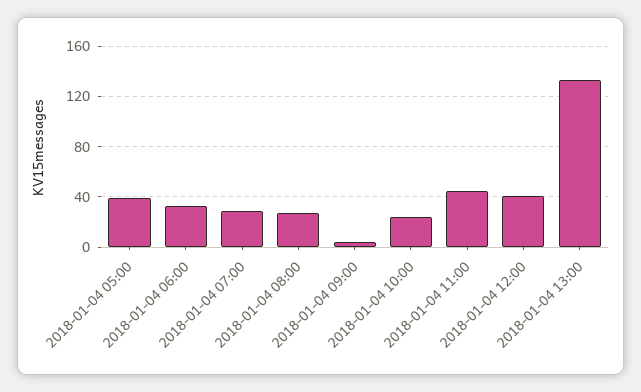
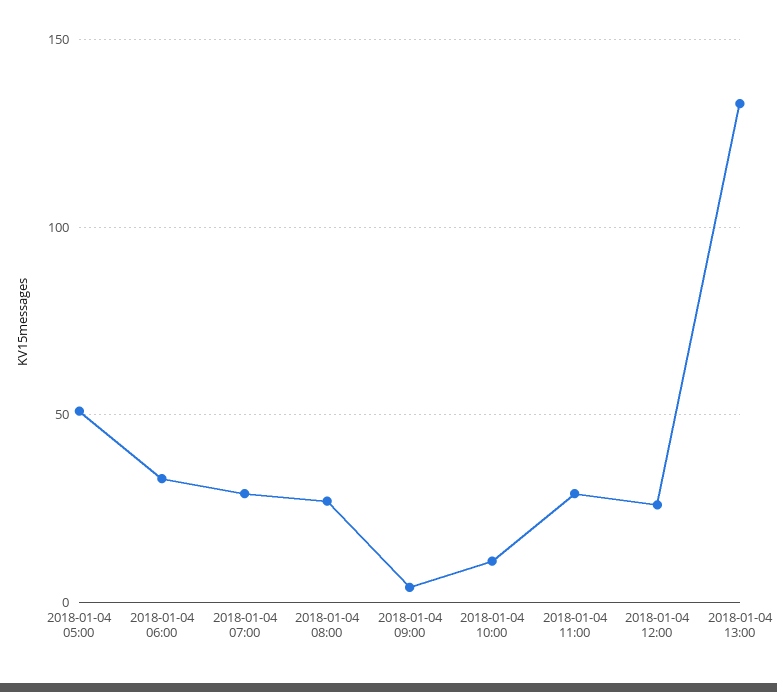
2018-01-04 05:00: 40 -> 50
2018-01-04 10:00: 25 -> 10
2018-01-04 11:00: 45 -> 30
2018-01-04 12:00: 40 -> 25

